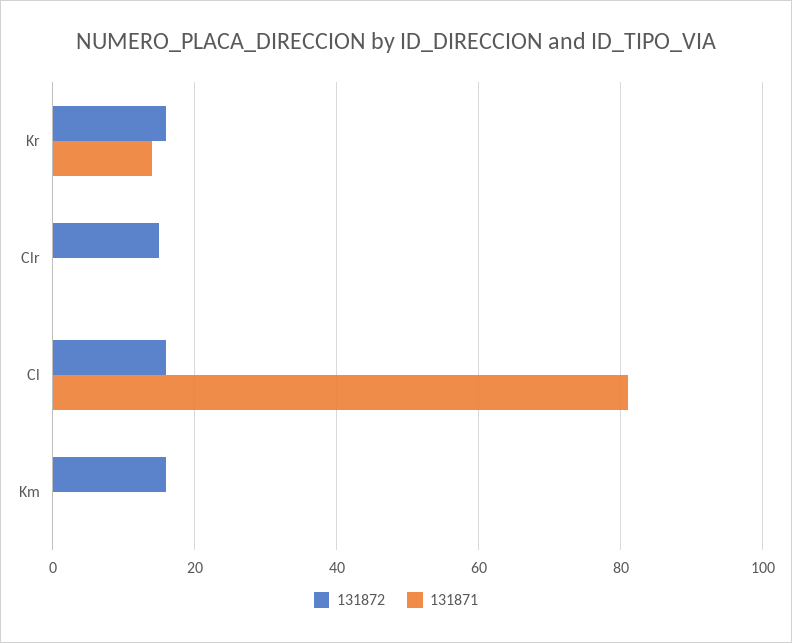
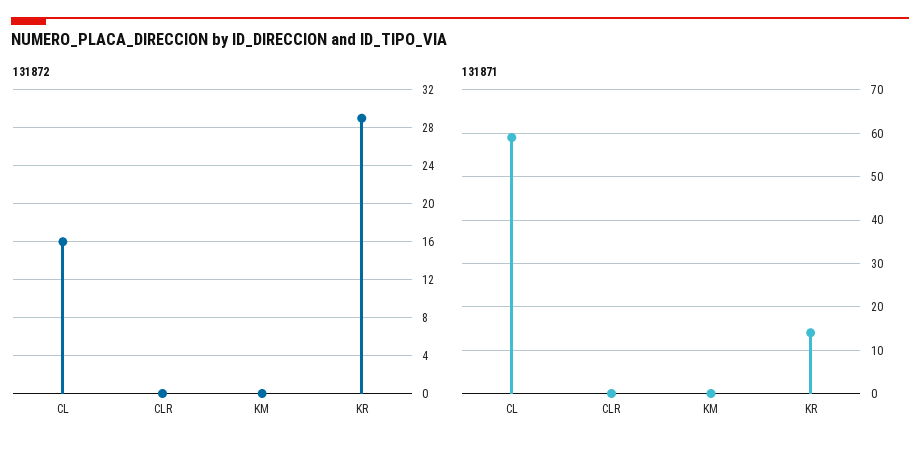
131872, Kr: 15 -> 29
131872, Clr: 15 -> 0
131871, Cl: 80 -> 60
131872, Km: 15 -> 0

